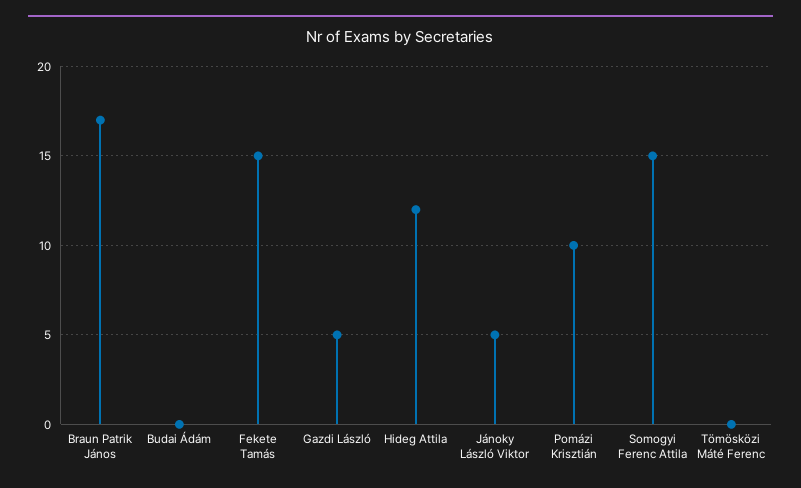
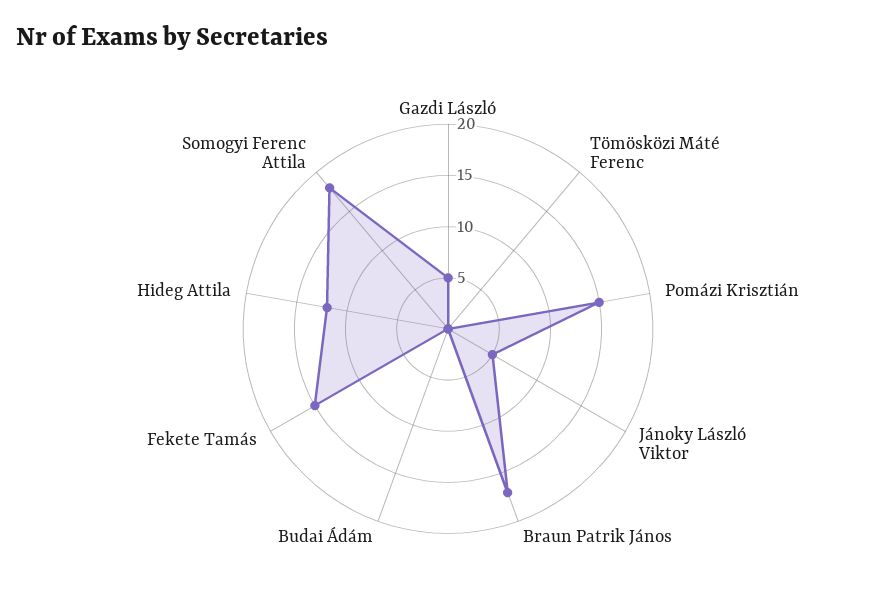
Pomázi Krisztián: 10 -> 15
Somogyi Ferenc Attila: 15 -> 18

